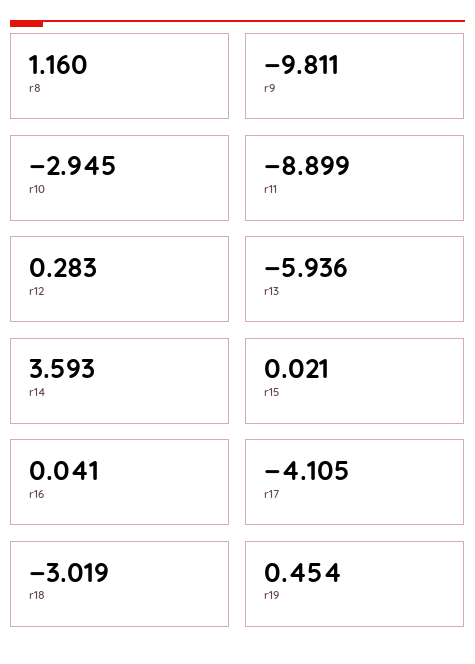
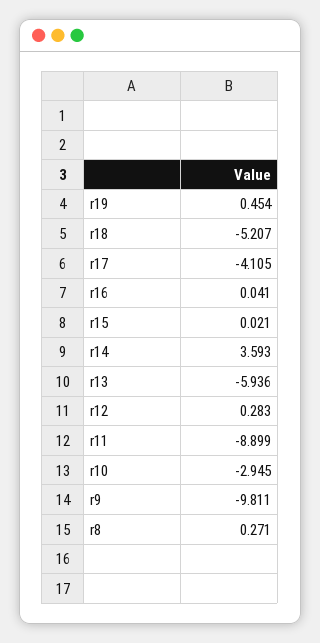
r8: 1.16 -> 0.271
r18: -3.019 -> -5.207

